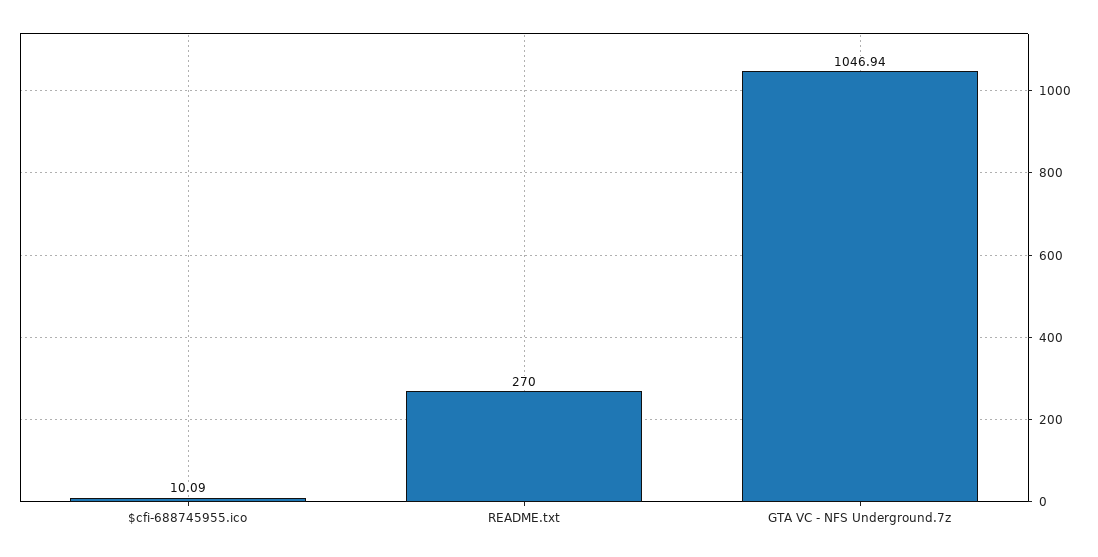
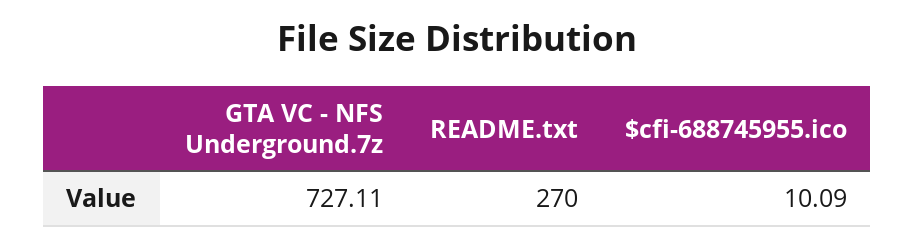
GTA VC - NFS Underground.7z: 1046.94 -> 727.11

